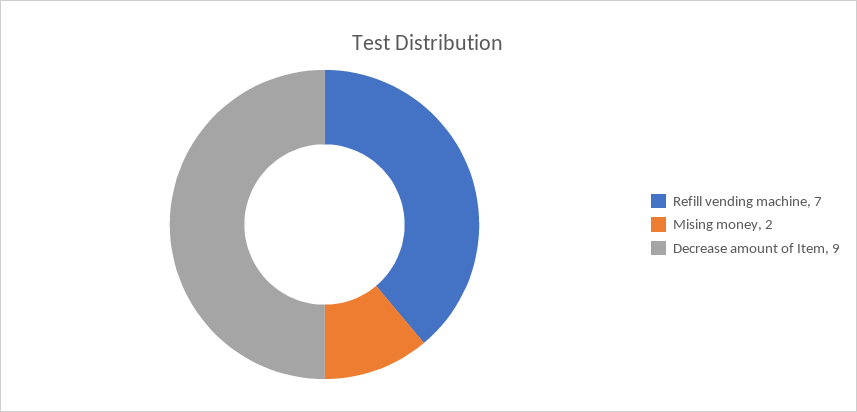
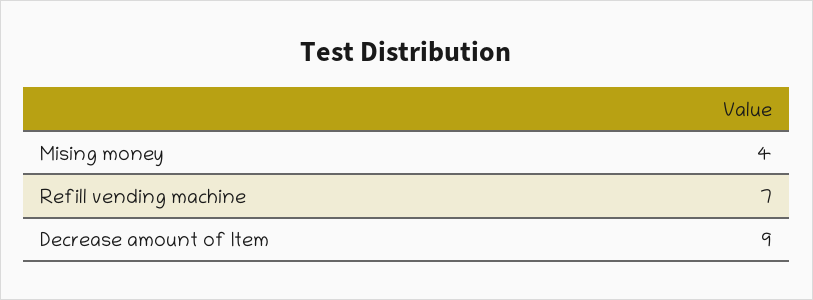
Mising money: 2 -> 4

